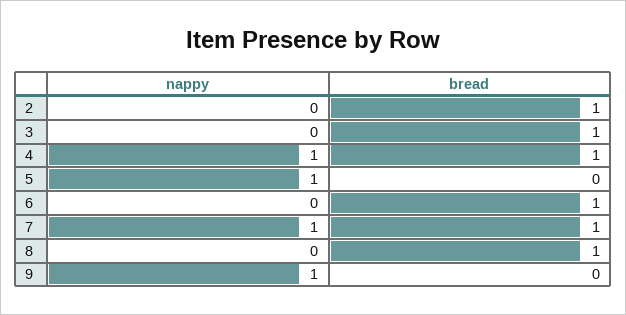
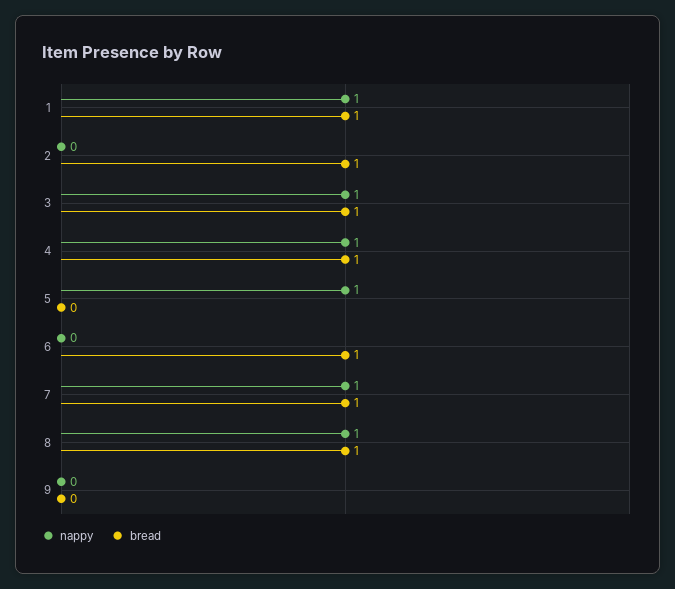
nappy, 3: 0 -> 1
nappy, 8: 0 -> 1
nappy, 9: 1 -> 0
nappy, 1: none -> 1
bread, 1: none -> 1

